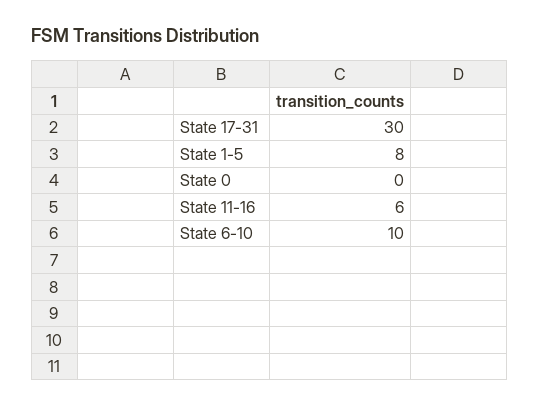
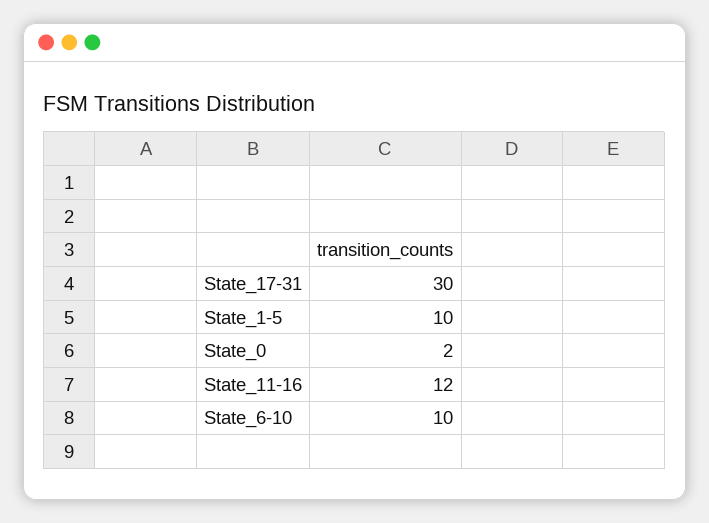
State 1-5: 8 -> 10
State 0: 0 -> 2
State 11-16: 6 -> 12

